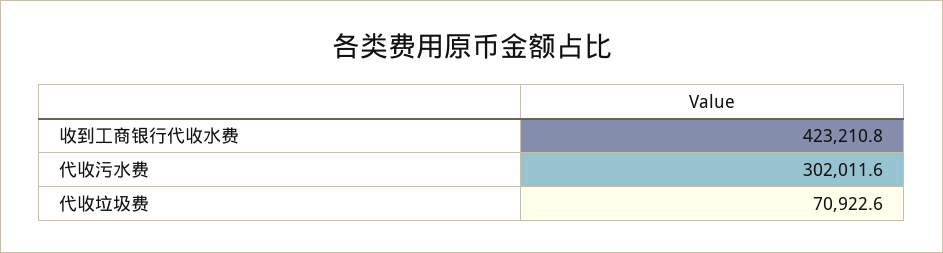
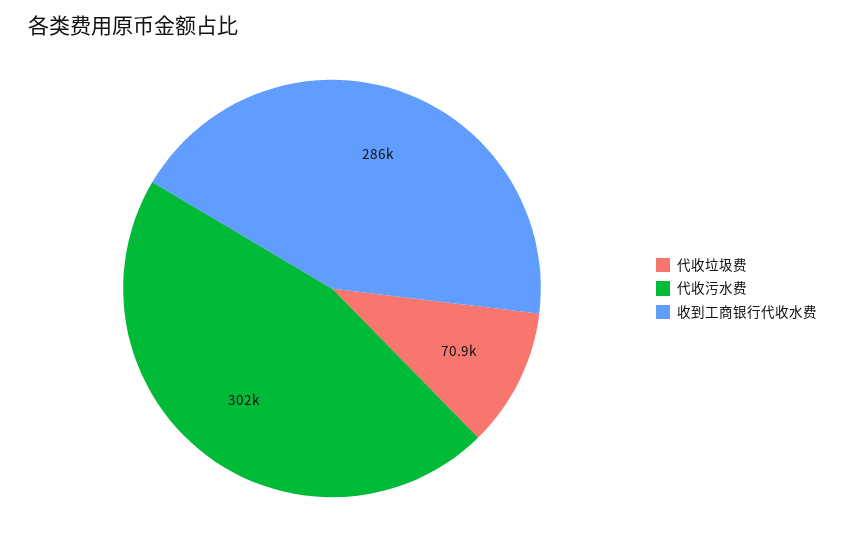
收到工商银行代收水费: 423210.8 -> 286000

